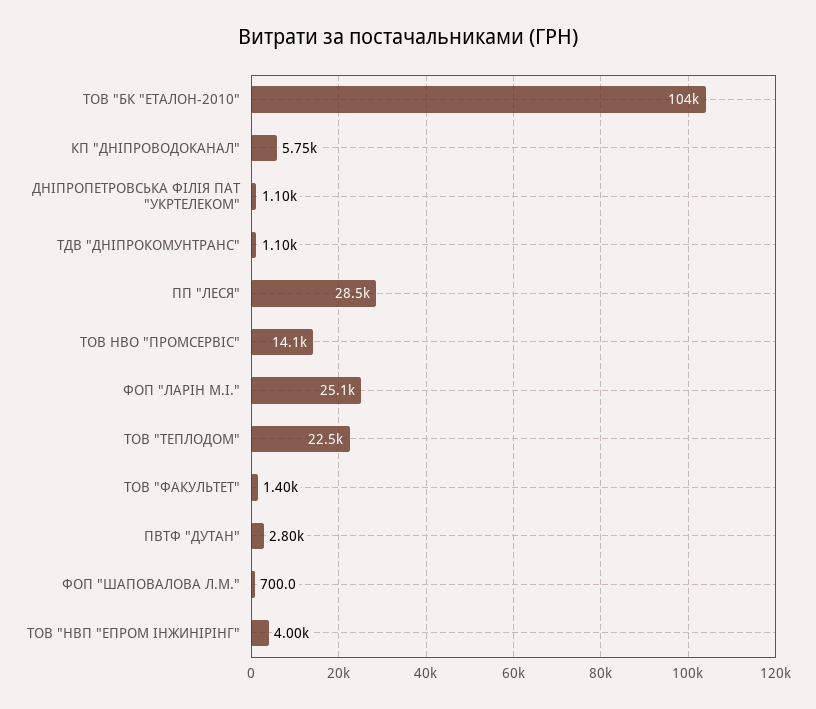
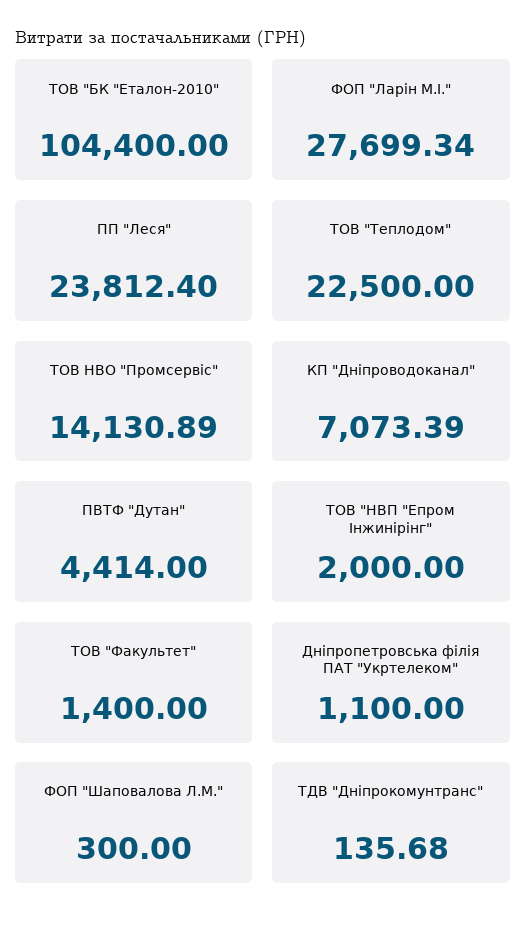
КП "ДНІПРОВОДОКАНАЛ": 5750 -> 7073.39
ТДВ "ДНІПРОКОМУНТРАНС": 1100 -> 135.68
ПП "ЛЕСЯ": 28500 -> 23812.4
ФОП "ЛАРІН М.І.": 25100 -> 27699.34
ПВТФ "ДУТАН": 2800 -> 4414
ФОП "ШАПОВАЛОВА Л.М.": 700 -> 300
ТОВ "НВП "ЕПРОМ ІНЖИНІРІНГ": 4000 -> 2000

